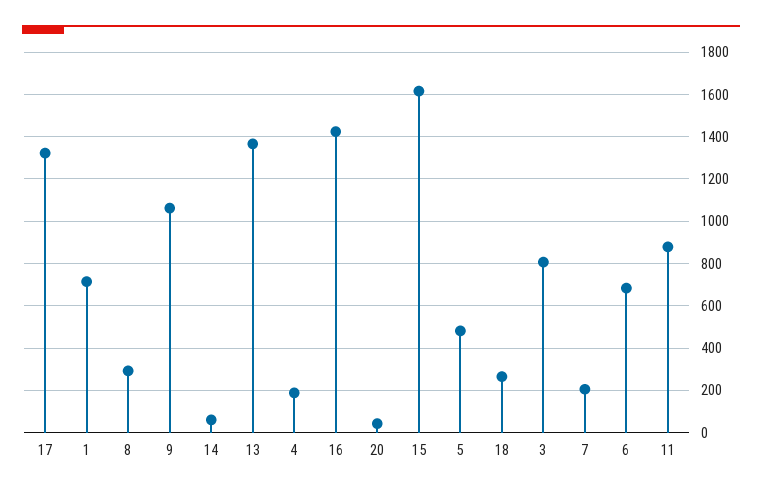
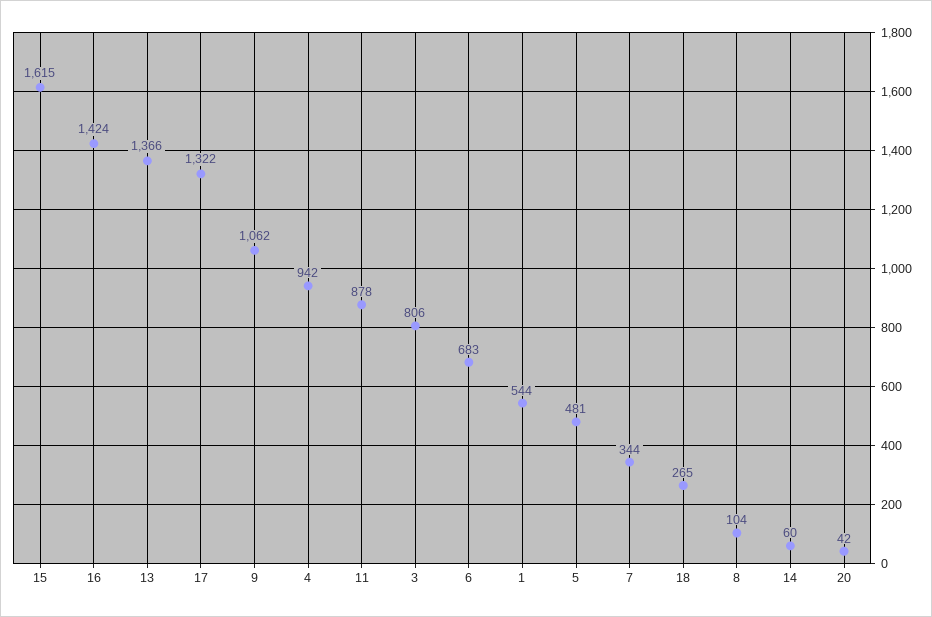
1: 700 -> 544
8: 300 -> 104
4: 200 -> 942
7: 200 -> 344

